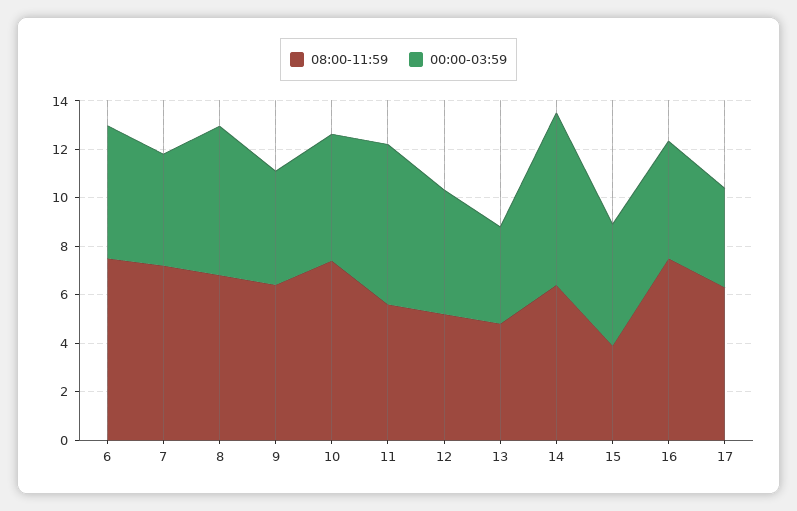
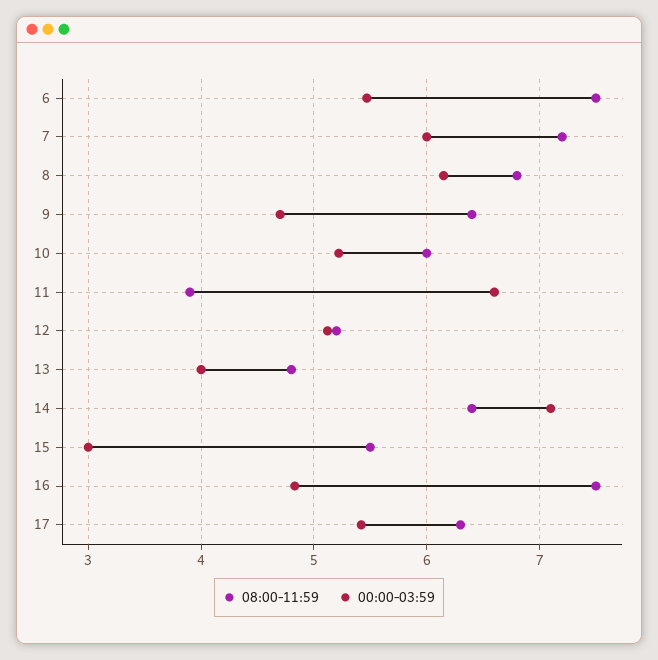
00:00-03:59, 7: 4.5 -> 6
08:00-11:59, 10: 7.5 -> 6
08:00-11:59, 11: 5.5 -> 3.9
08:00-11:59, 15: 4 -> 5.5
00:00-03:59, 15: 5 -> 3
00:00-03:59, 17: 4 -> 5.4

